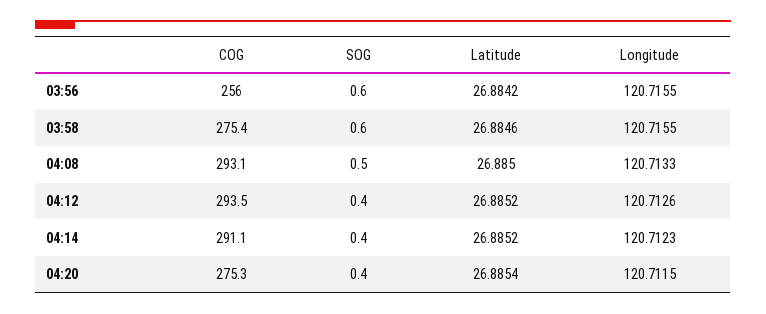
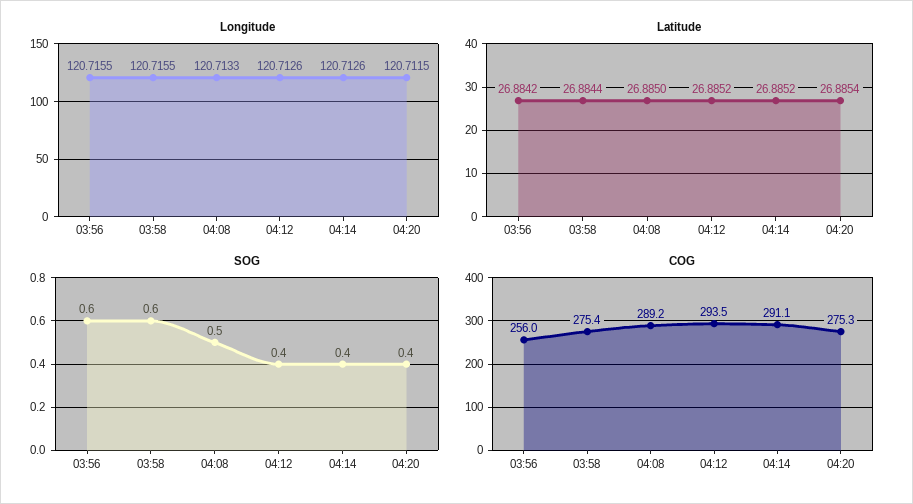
Latitude, 03:58: 26.8846 -> 26.8844
COG, 04:08: 293.1 -> 289.2
Longitude, 04:14: 120.7123 -> 120.7126

